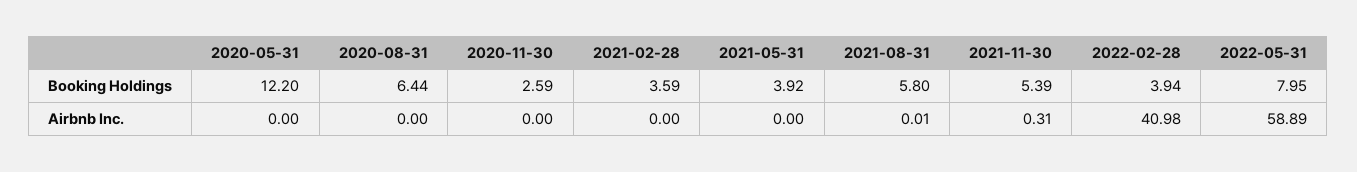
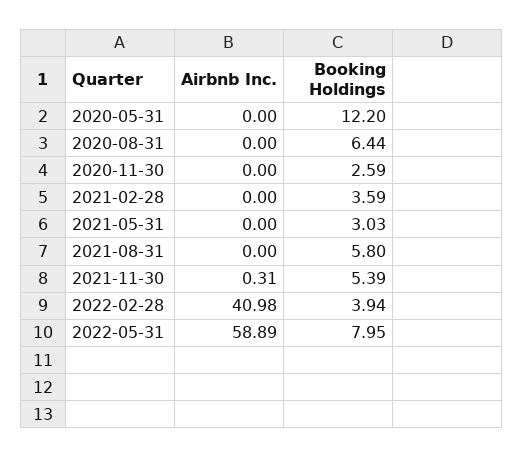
2021-05-31, Booking Holdings: 3.92 -> 3.03
2021-08-31, Airbnb Inc.: 0.01 -> 0

